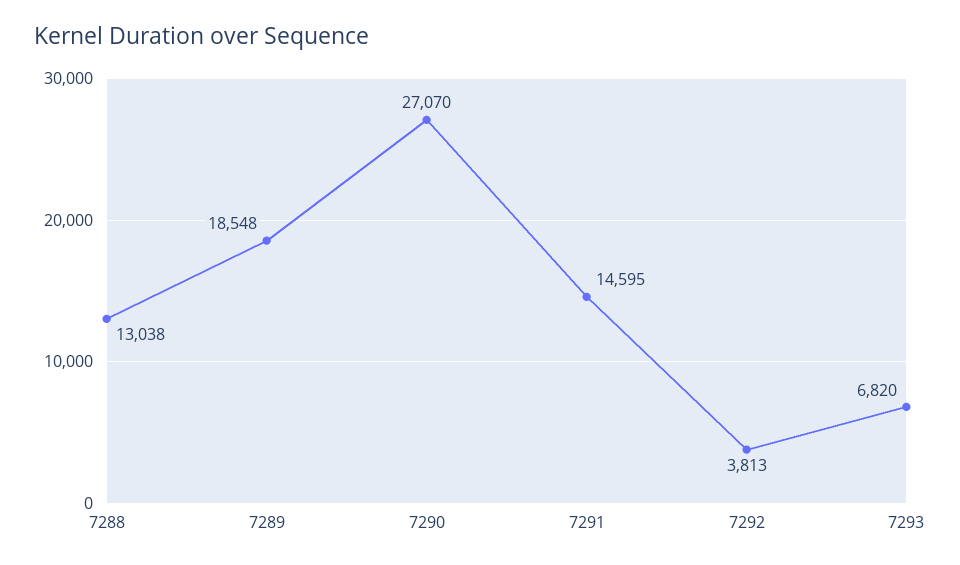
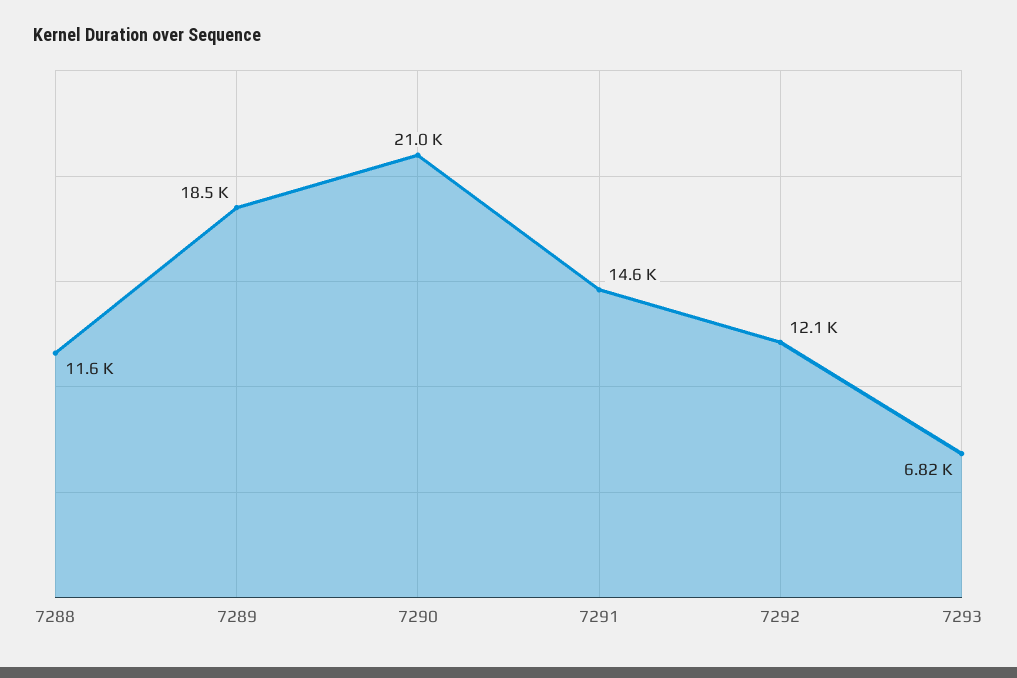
7288: 13038 -> 11600
7290: 27070 -> 21000
7292: 3813 -> 12100

